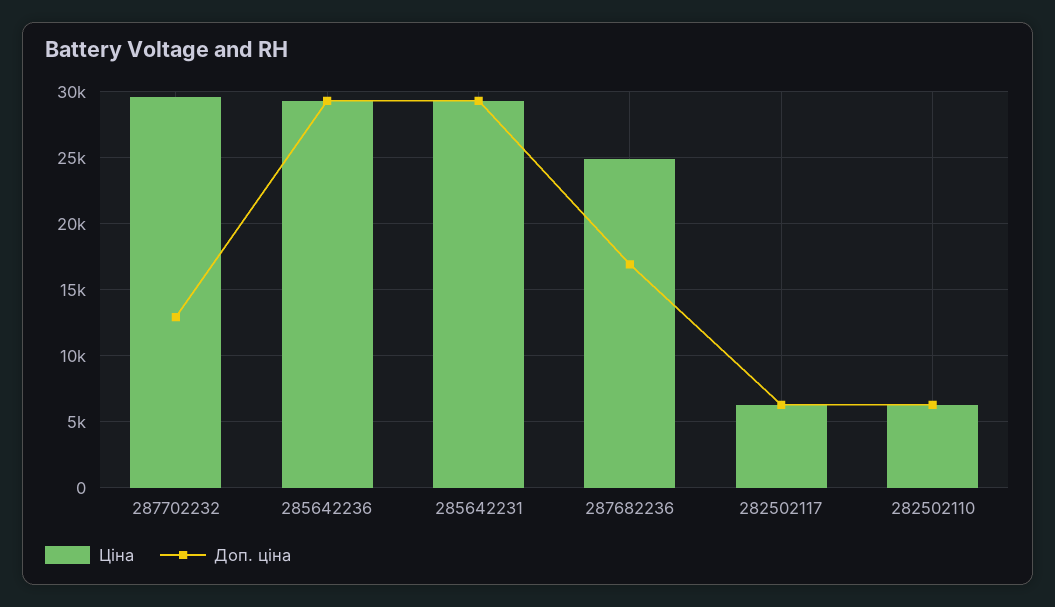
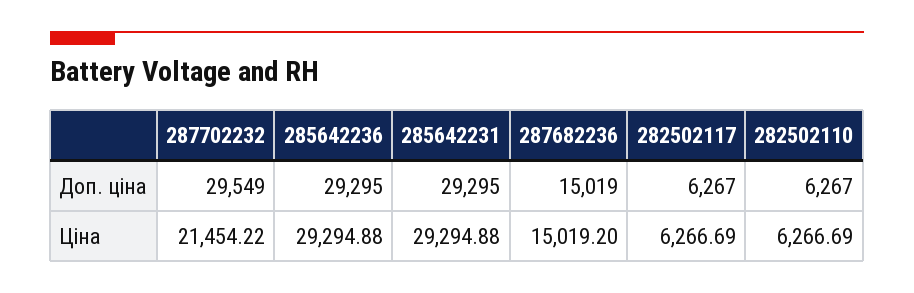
Ціна, 287702232: 29500 -> 21454.22
Доп. ціна, 287702232: 13000 -> 29549
Ціна, 287682236: 25000 -> 15019.2
Доп. ціна, 287682236: 17000 -> 15019

